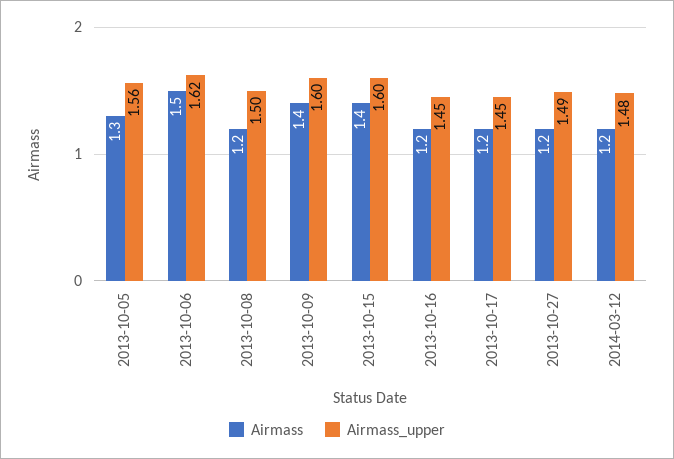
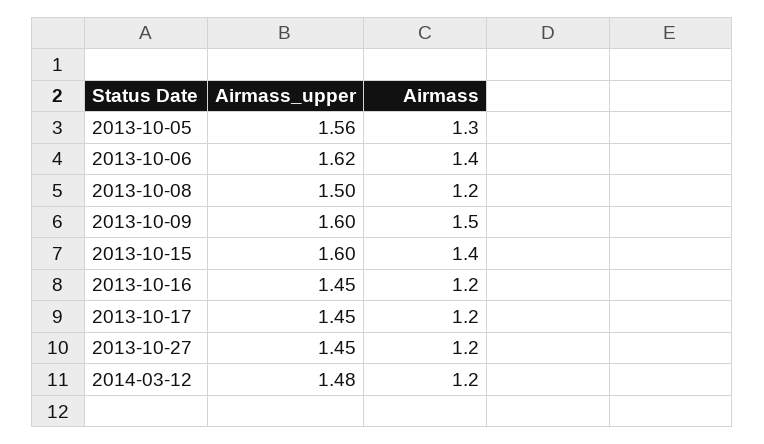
Airmass, 2013-10-06: 1.5 -> 1.4
Airmass, 2013-10-09: 1.4 -> 1.5
Airmass_upper, 2013-10-27: 1.49 -> 1.45

